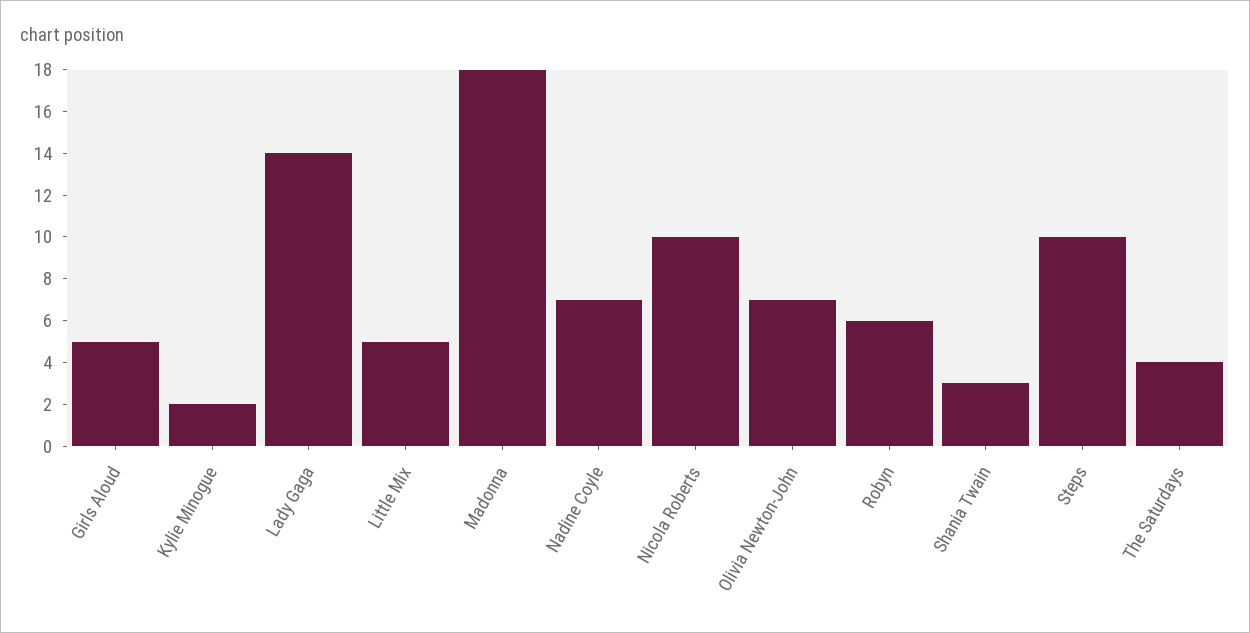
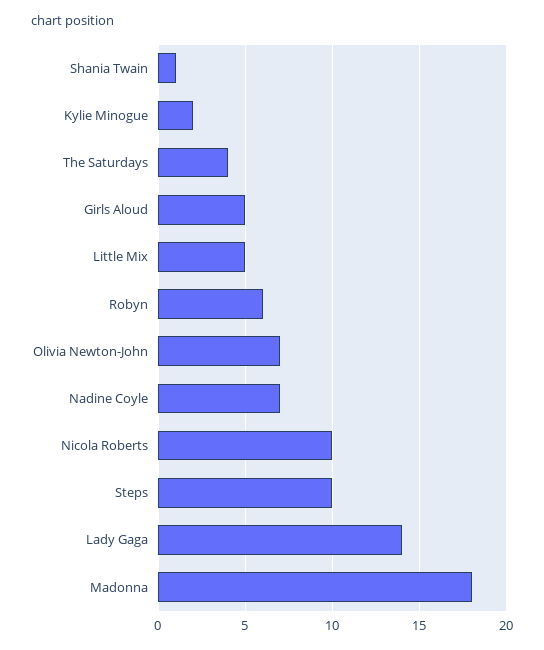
Shania Twain: 3 -> 1

